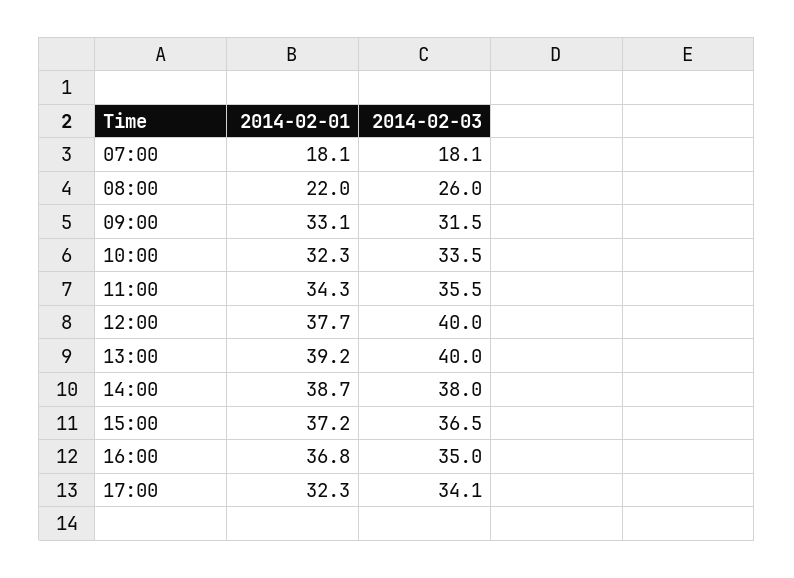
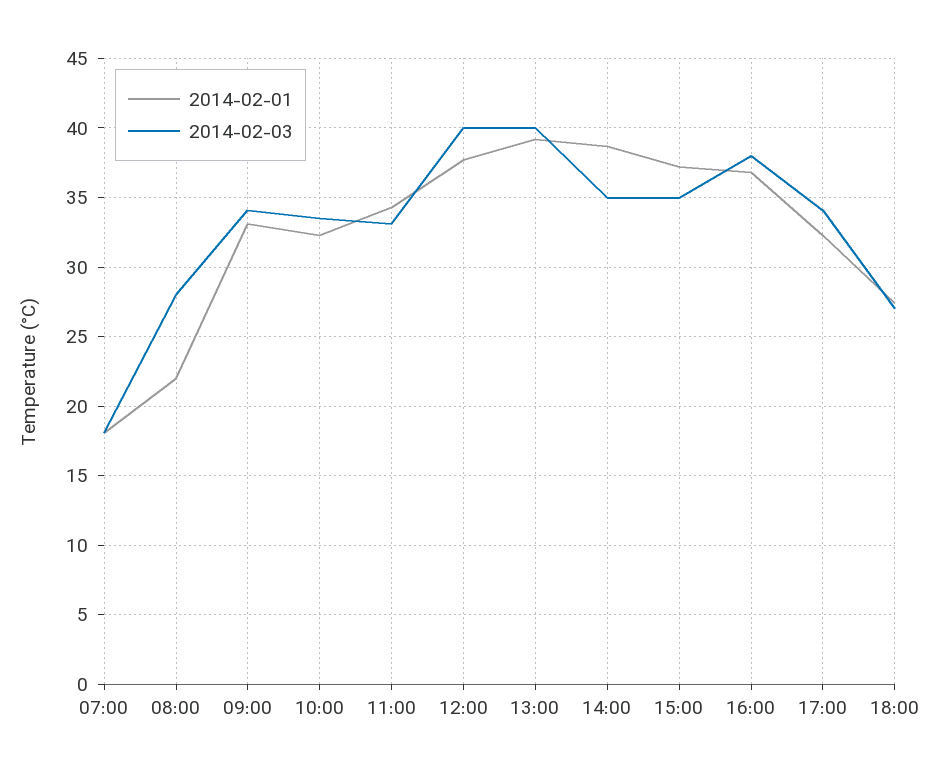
2014-02-03, 08:00: 26 -> 28
2014-02-03, 09:00: 31.5 -> 34
2014-02-03, 11:00: 35.5 -> 33
2014-02-03, 14:00: 38 -> 35
2014-02-03, 15:00: 36.5 -> 35
2014-02-03, 16:00: 35 -> 38
2014-02-01, 18:00: none -> 27.5
2014-02-03, 18:00: none -> 27

